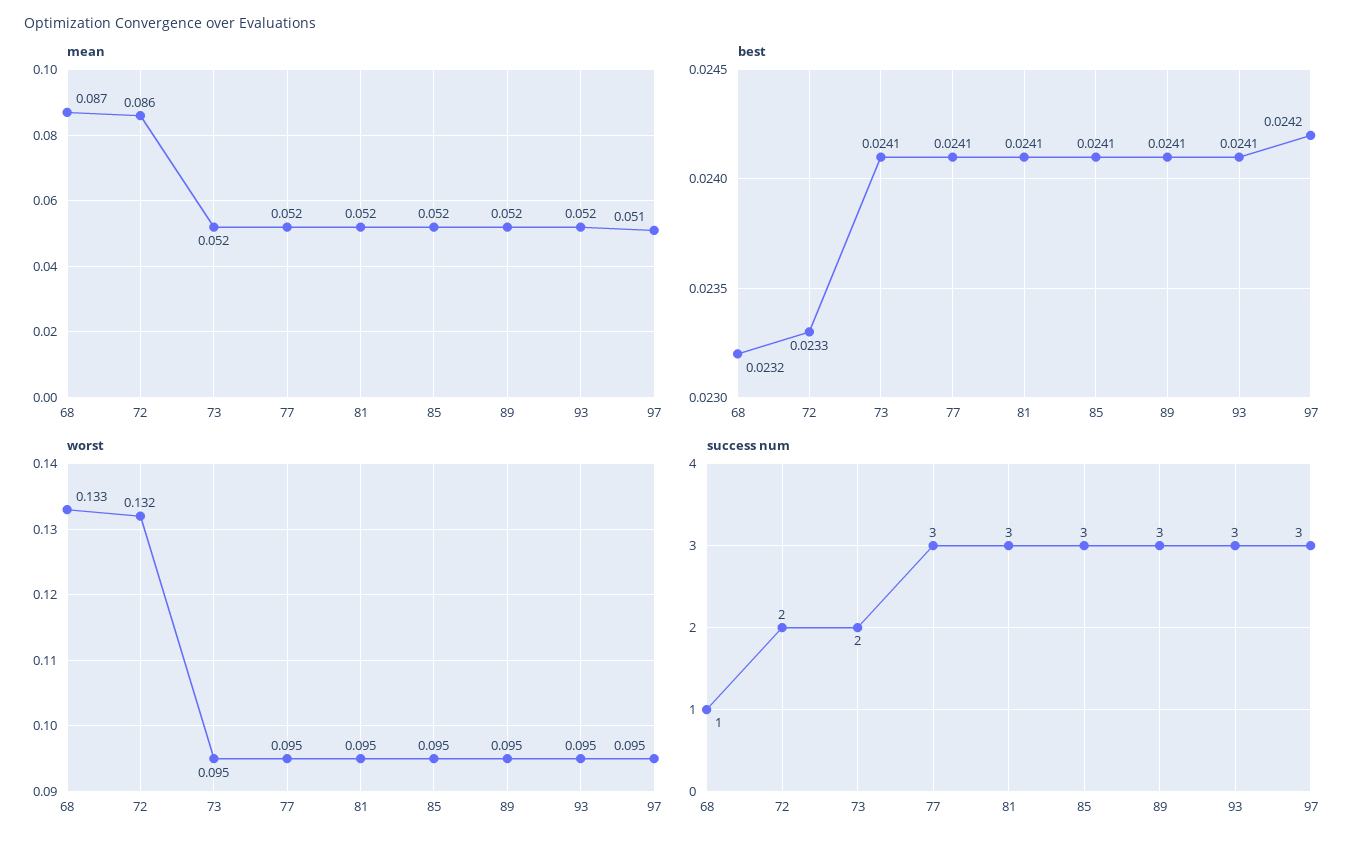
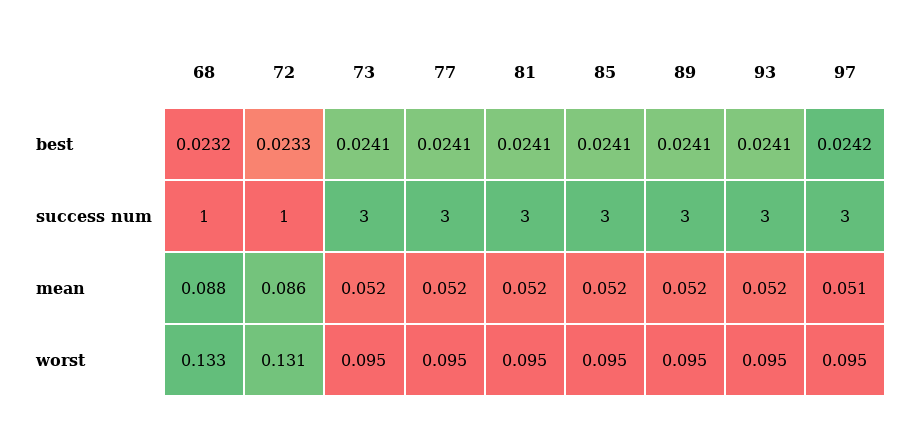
mean, 68: 0.087 -> 0.088
worst, 72: 0.132 -> 0.131
success num, 72: 2 -> 1
success num, 73: 2 -> 3

